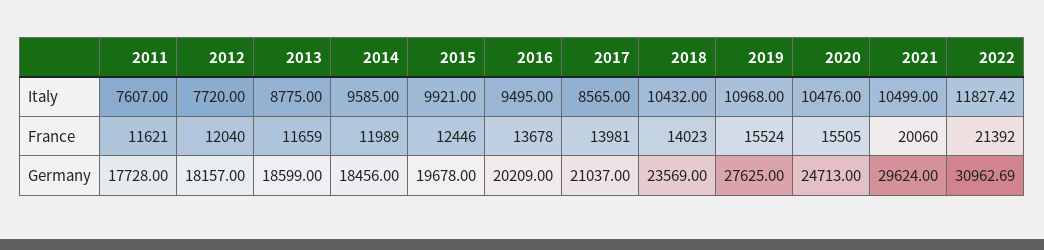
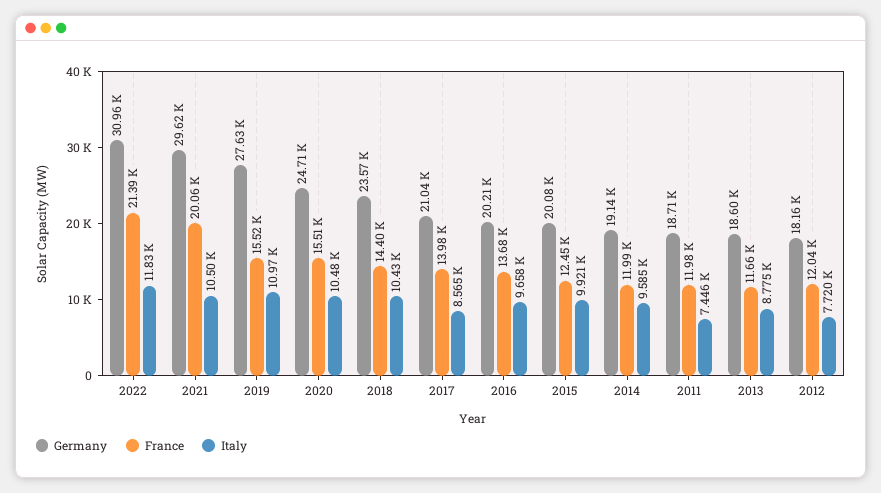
Italy, 2011: 7607 -> 7446
Italy, 2016: 9495 -> 9658
France, 2011: 11621 -> 11980
France, 2018: 14023 -> 14400
Germany, 2011: 17728 -> 18710
Germany, 2014: 18456 -> 19140
Germany, 2015: 19678 -> 20080

